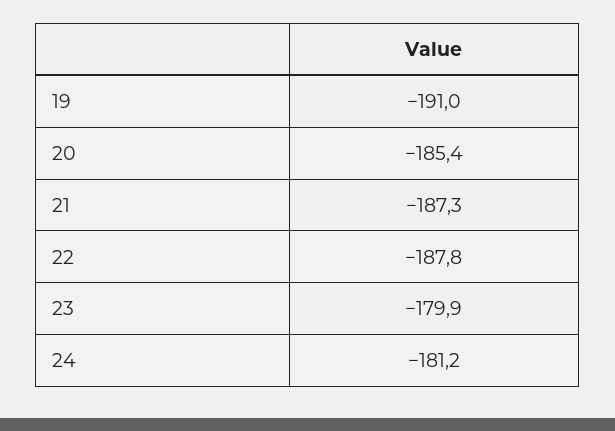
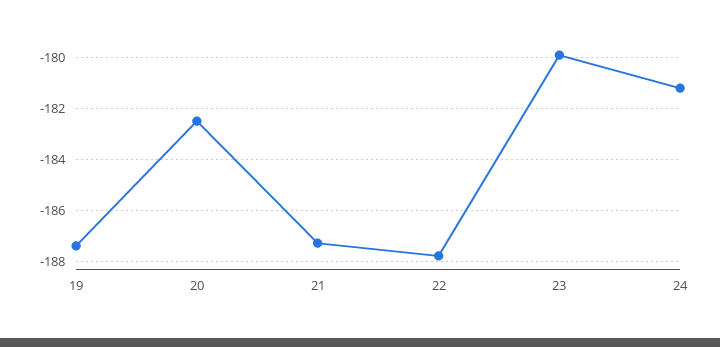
19: -191 -> -187.5
20: -185.4 -> -182.5

